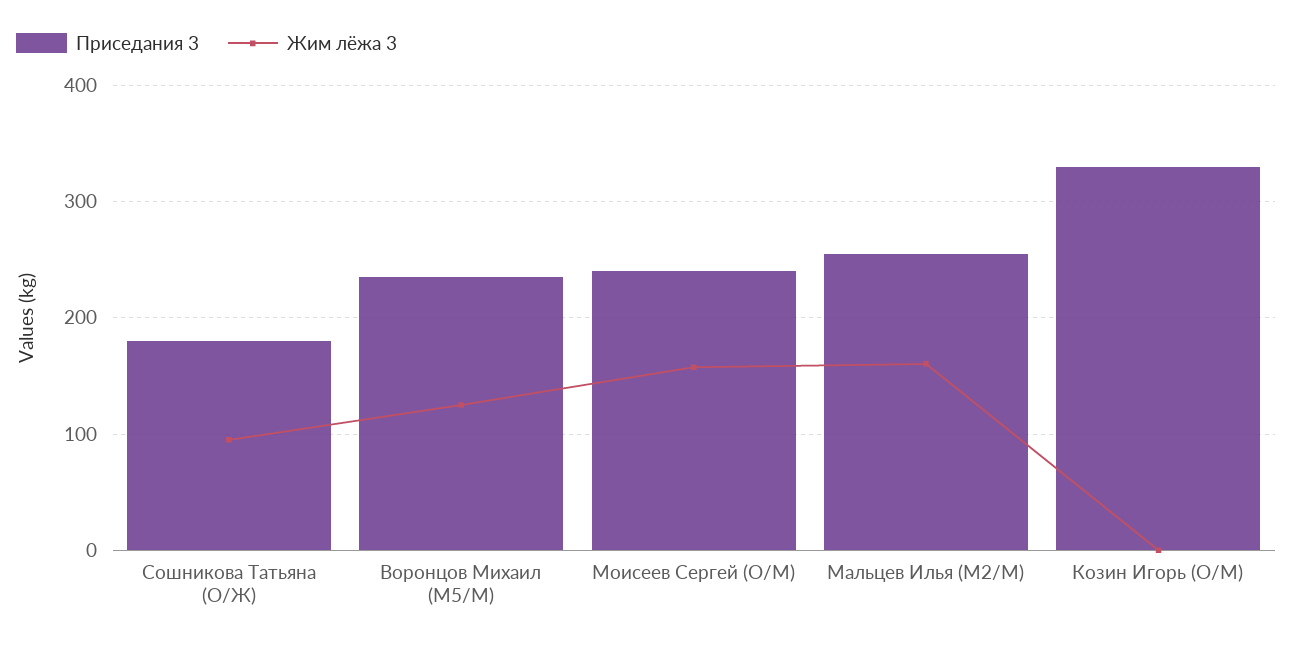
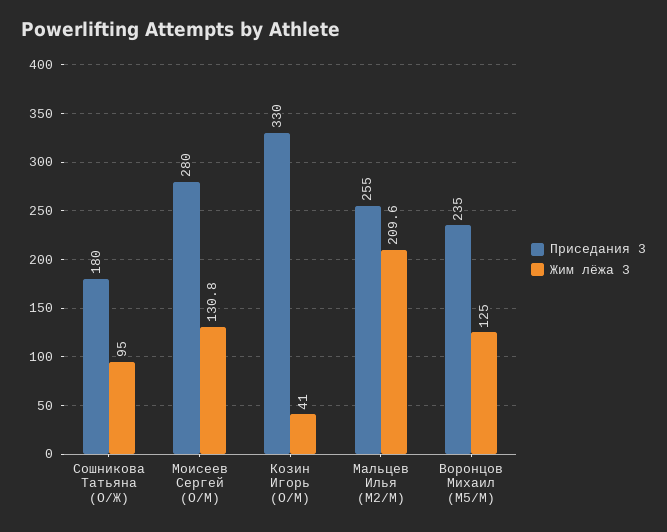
Приседания 3, Моисеев Сергей (O/М): 240 -> 280
Жим лёжа 3, Моисеев Сергей (O/М): 160 -> 130.8
Жим лёжа 3, Мальцев Илья (M2/М): 160 -> 209.6
Жим лёжа 3, Козин Игорь (O/М): 0 -> 41

